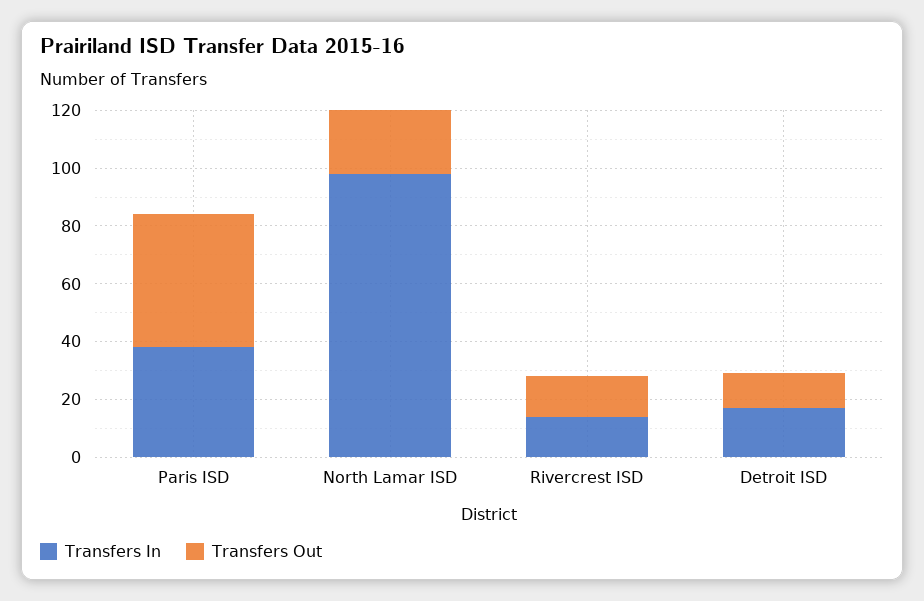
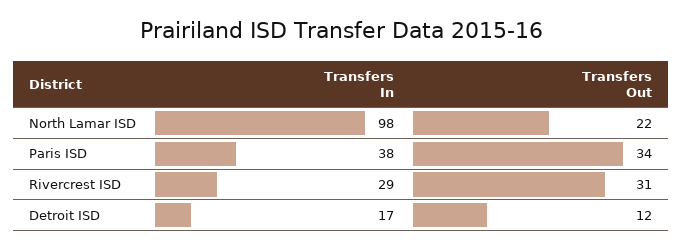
Transfers Out, Paris ISD: 45 -> 34
Transfers In, Rivercrest ISD: 15 -> 29
Transfers Out, Rivercrest ISD: 15 -> 31

